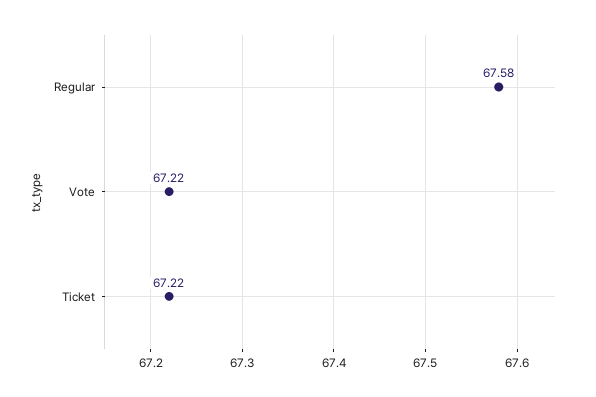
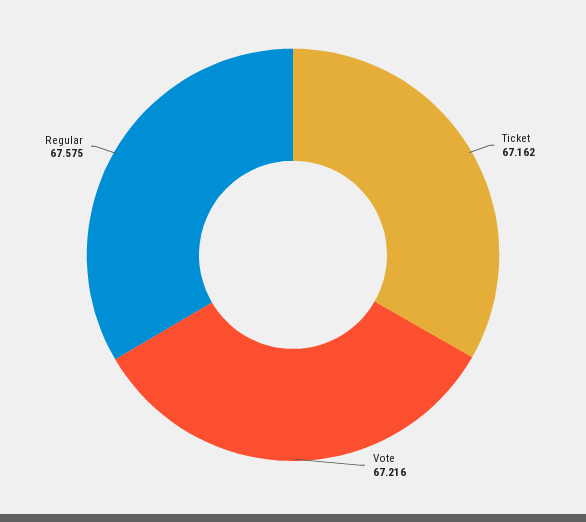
Ticket: 67.22 -> 67.162

